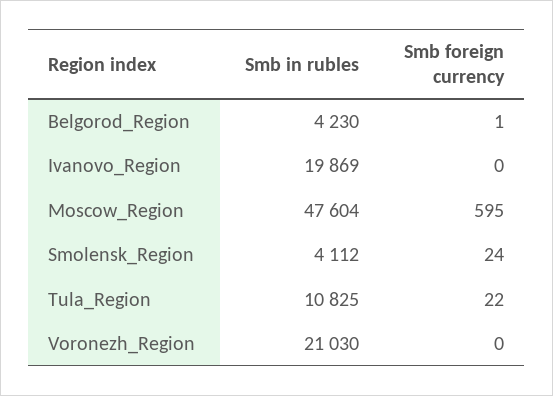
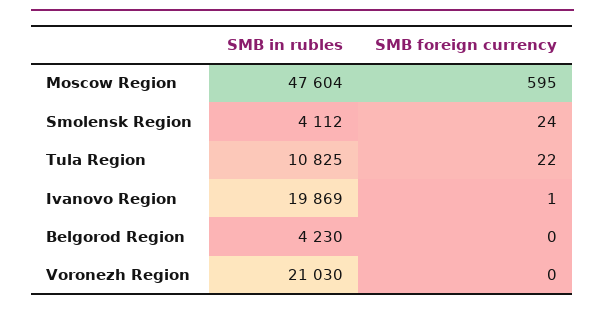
Smb foreign currency, Belgorod_Region: 1 -> 0
Smb foreign currency, Ivanovo_Region: 0 -> 1

